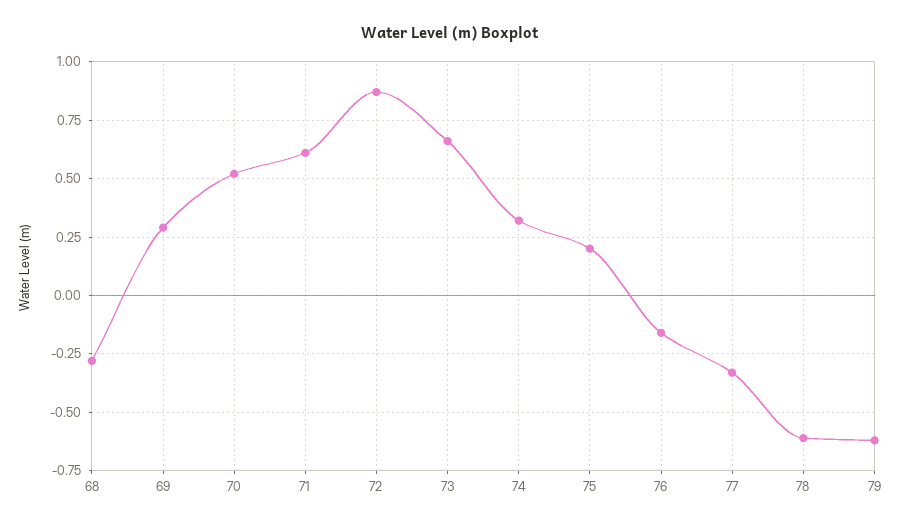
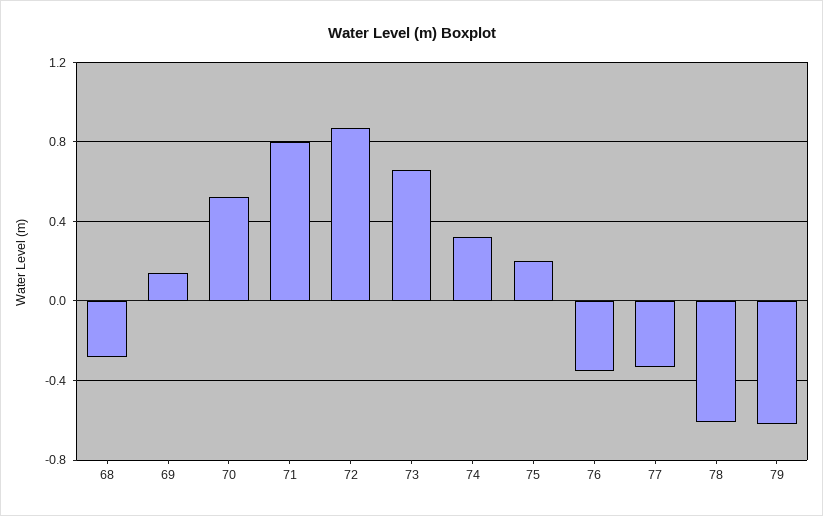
69: 0.3 -> 0.15
71: 0.6 -> 0.8
76: -0.15 -> -0.35

